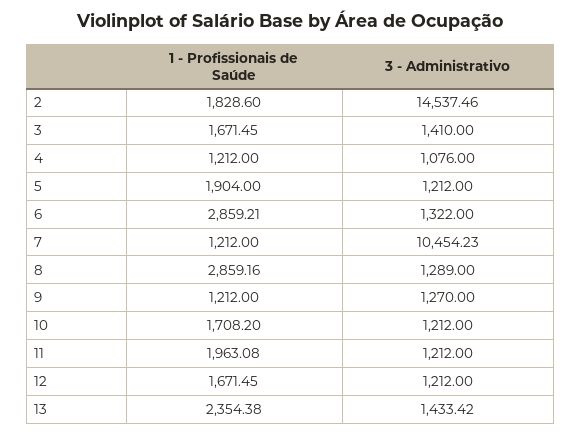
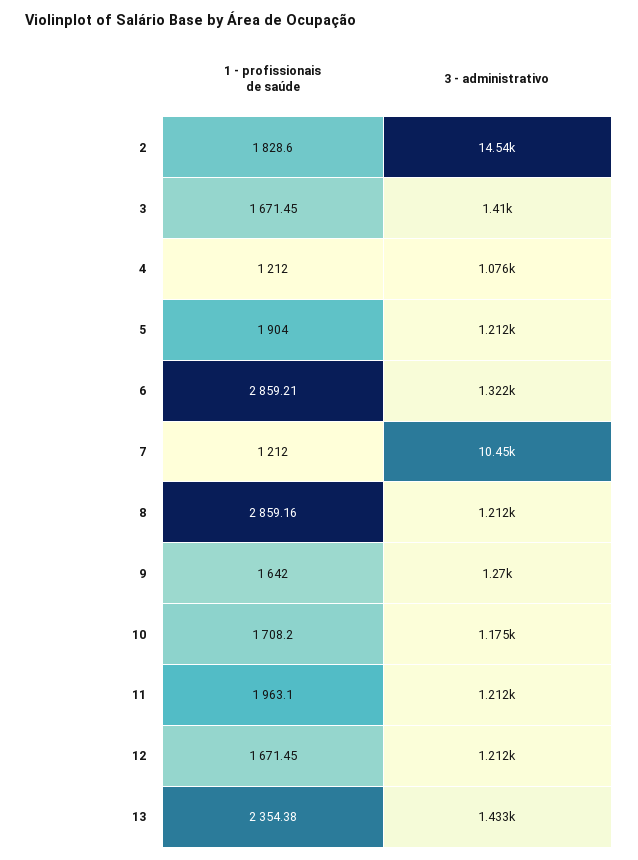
3 - Administrativo, 8: 1289 -> 1212
1 - Profissionais de Saúde, 9: 1212 -> 1642
3 - Administrativo, 10: 1212 -> 1175
1 - Profissionais de Saúde, 11: 1963.08 -> 1963.1

